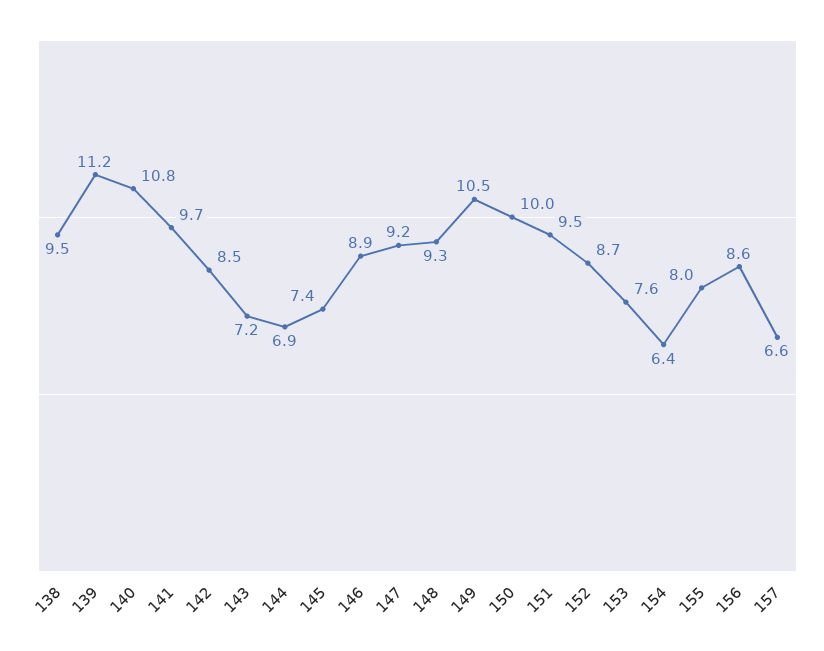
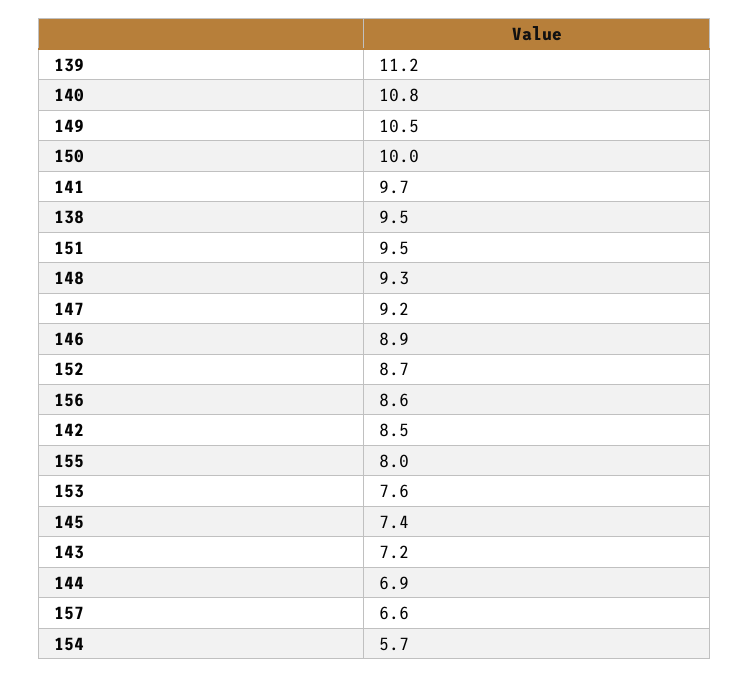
154: 6.4 -> 5.7

